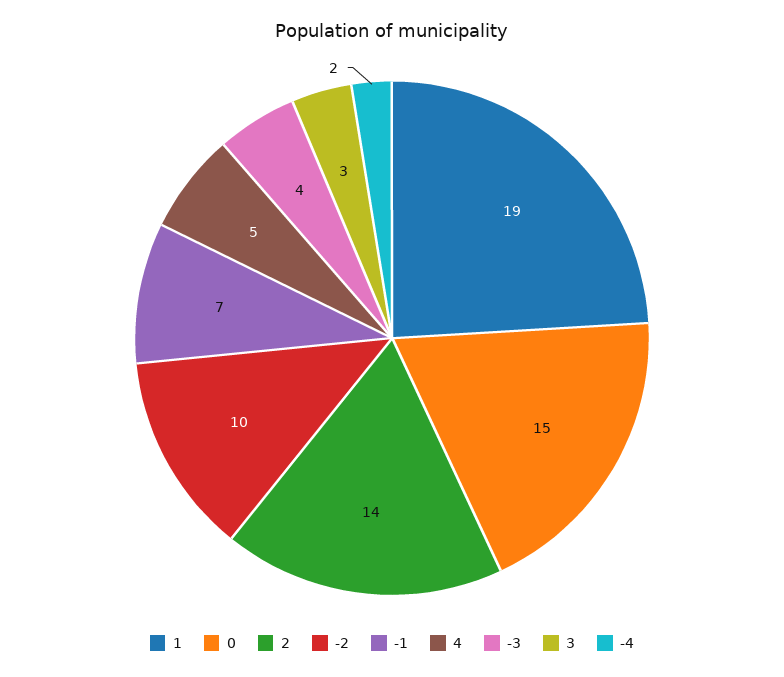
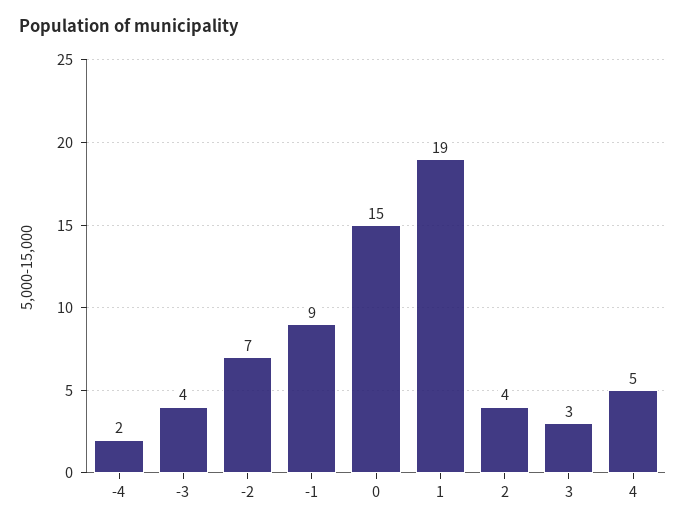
2: 14 -> 4
-2: 10 -> 7
-1: 7 -> 9

